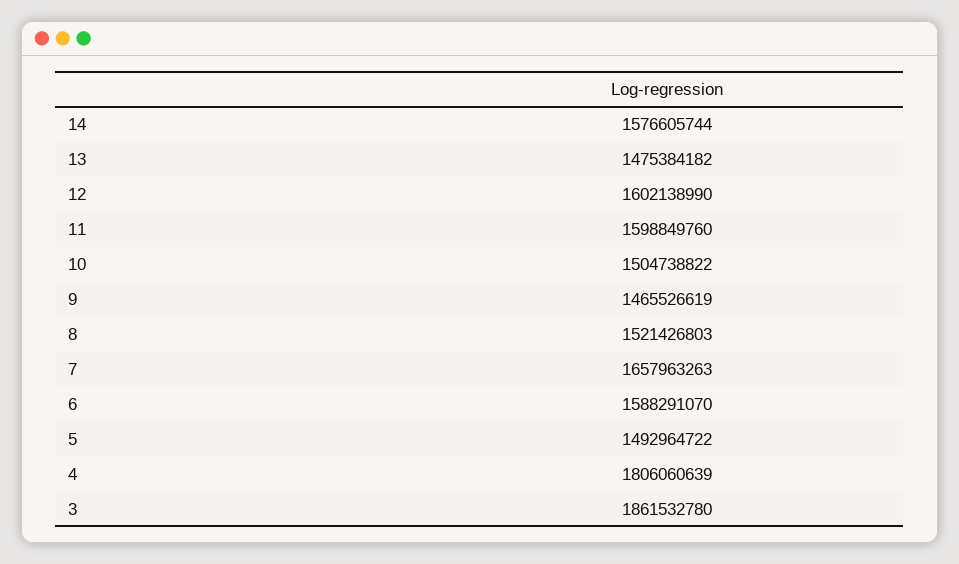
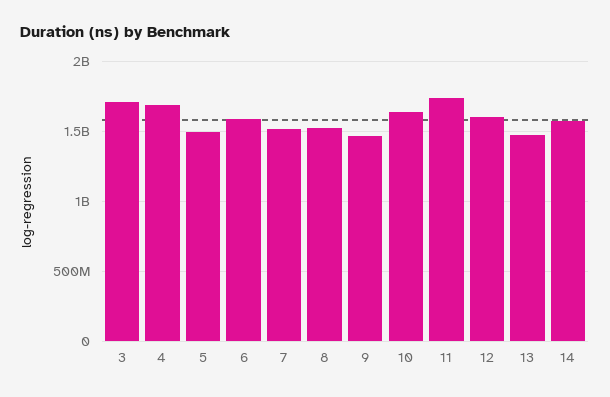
11: 1598849760 -> 1750000000
10: 1504738822 -> 1650000000
7: 1657963263 -> 1500000000
4: 1806060639 -> 1700000000
3: 1861532780 -> 1700000000

